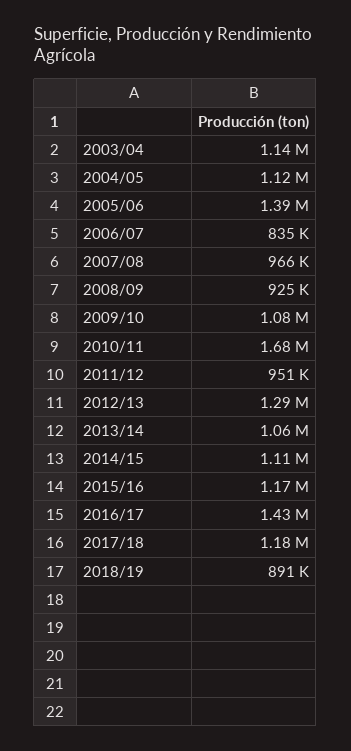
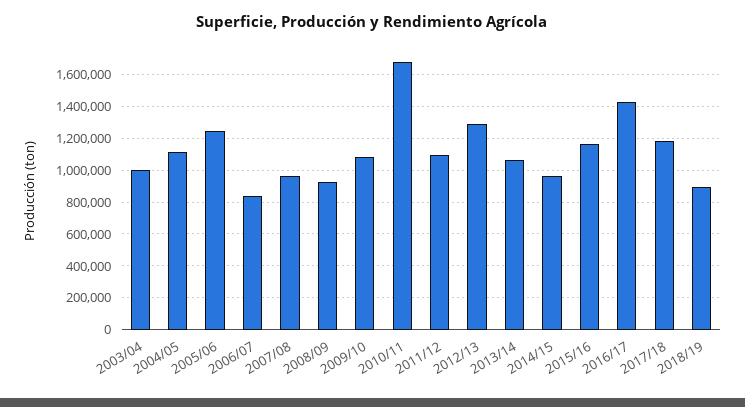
2003/04: 1140000 -> 1000000
2005/06: 1390000 -> 1250000
2011/12: 951000 -> 1100000
2014/15: 1110000 -> 950000

